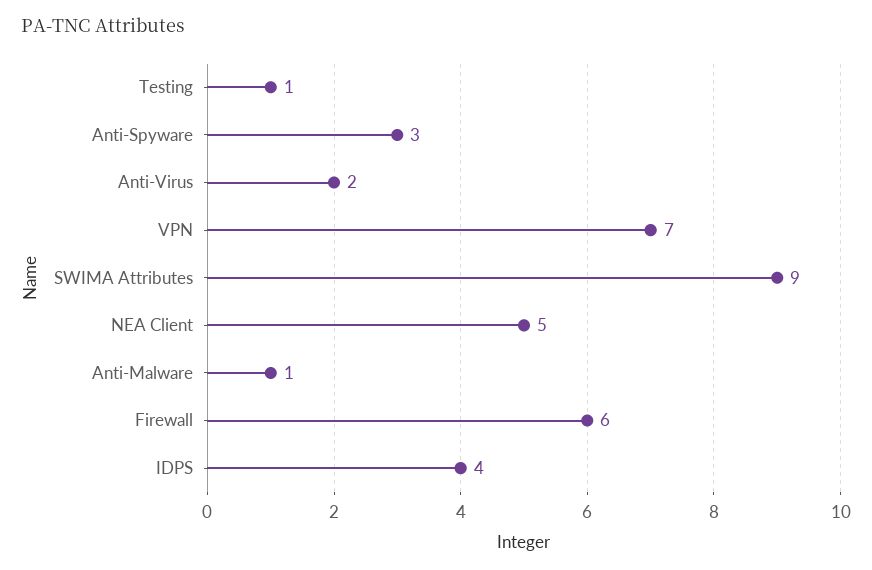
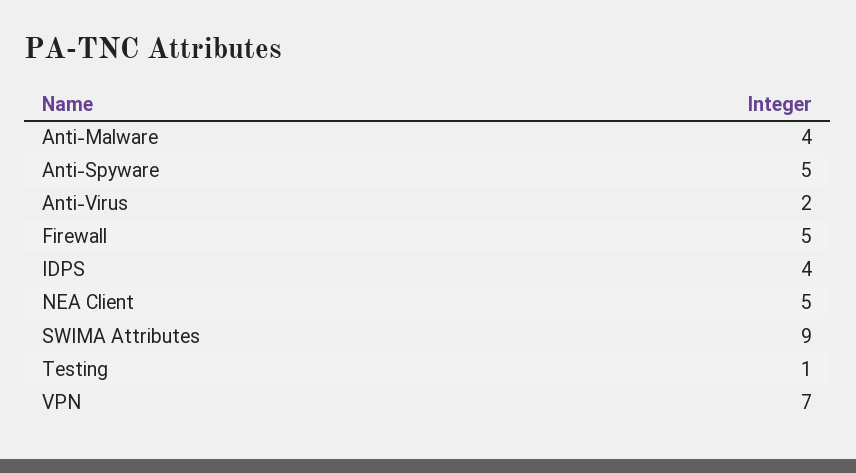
Anti-Spyware: 3 -> 5
Anti-Malware: 1 -> 4
Firewall: 6 -> 5

